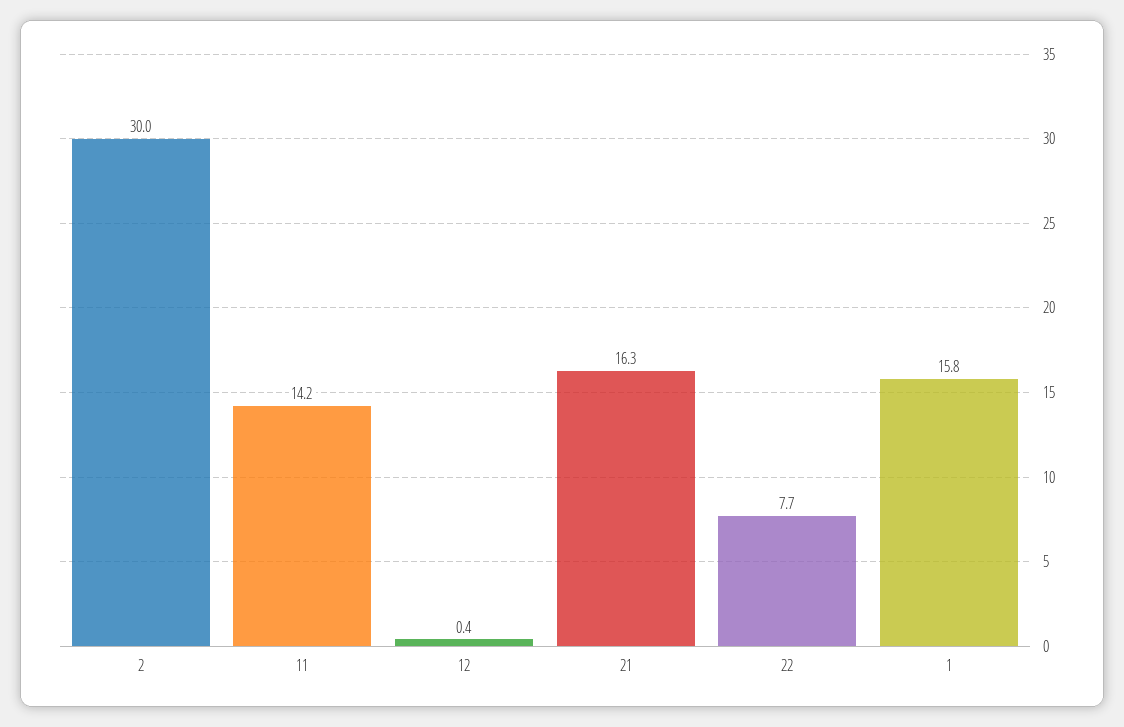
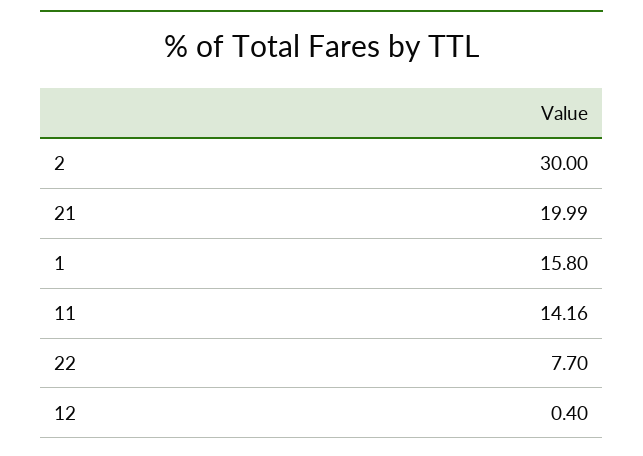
21: 16.3 -> 19.99

